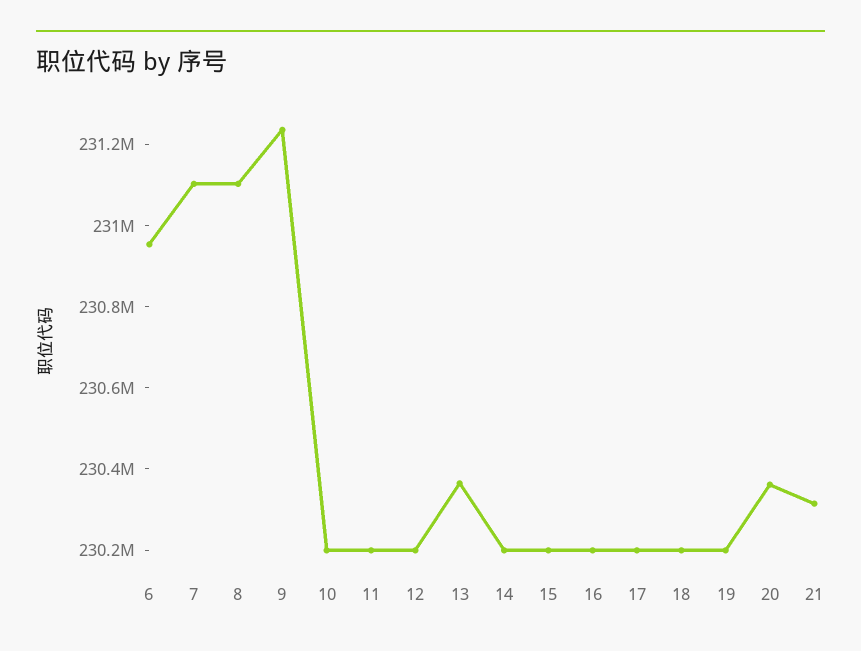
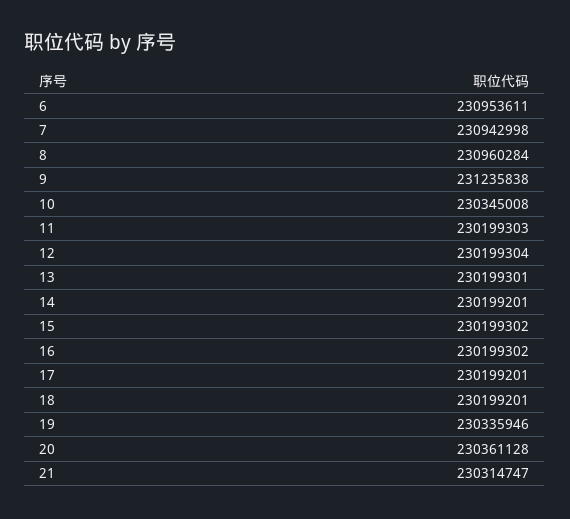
7: 231100000 -> 230942998
8: 231100000 -> 230960284
10: 230200000 -> 230345008
13: 230350000 -> 230199301
19: 230200000 -> 230335946

